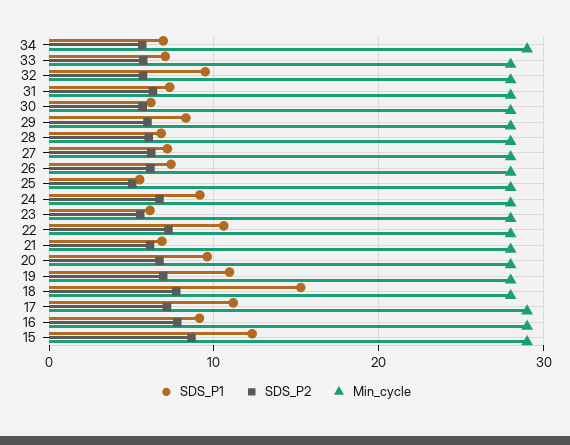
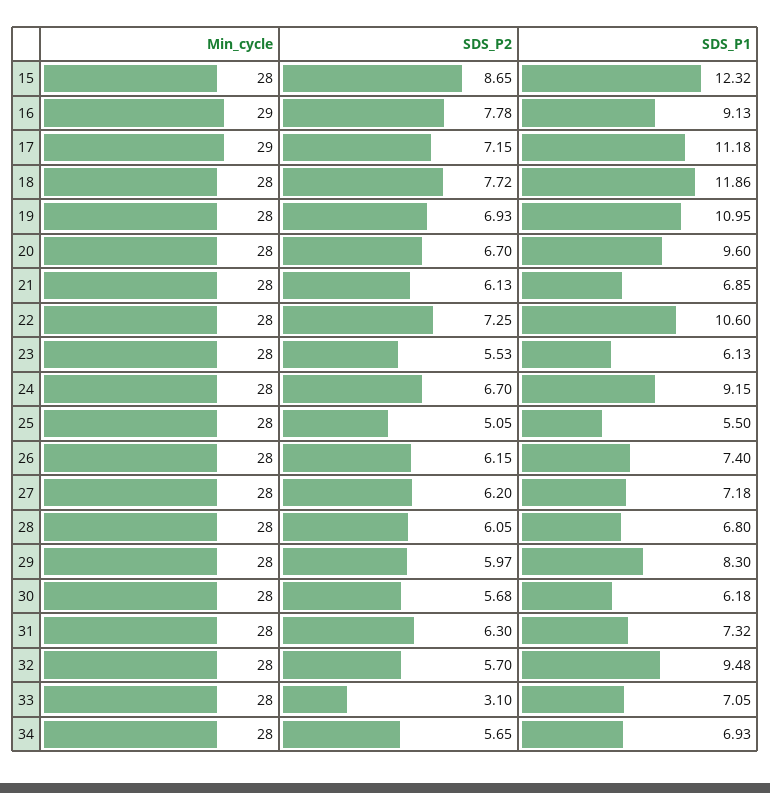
Min_cycle, 34: 29 -> 28
SDS_P2, 33: 6 -> 3.1
SDS_P1, 18: 15 -> 11.86
Min_cycle, 15: 29 -> 28

